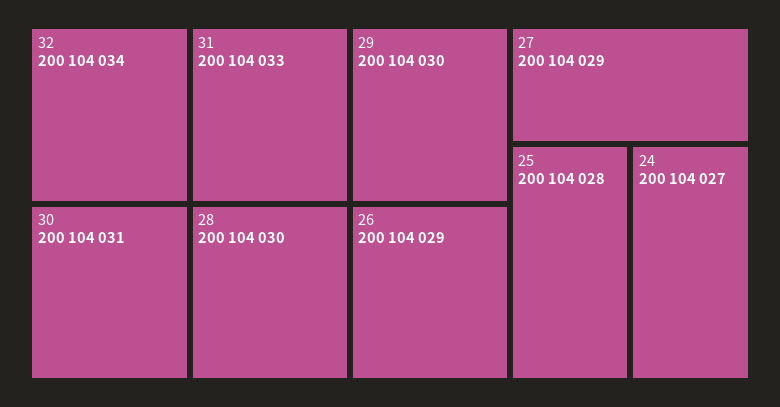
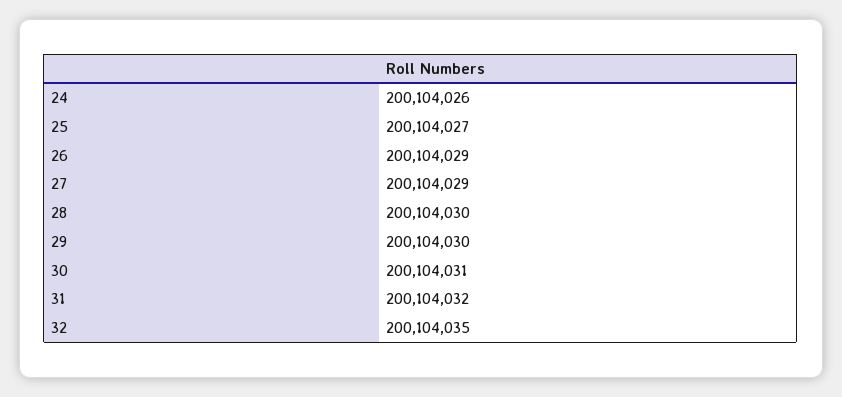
32: 200104034 -> 200104035
31: 200104033 -> 200104032
25: 200104028 -> 200104027
24: 200104027 -> 200104026

